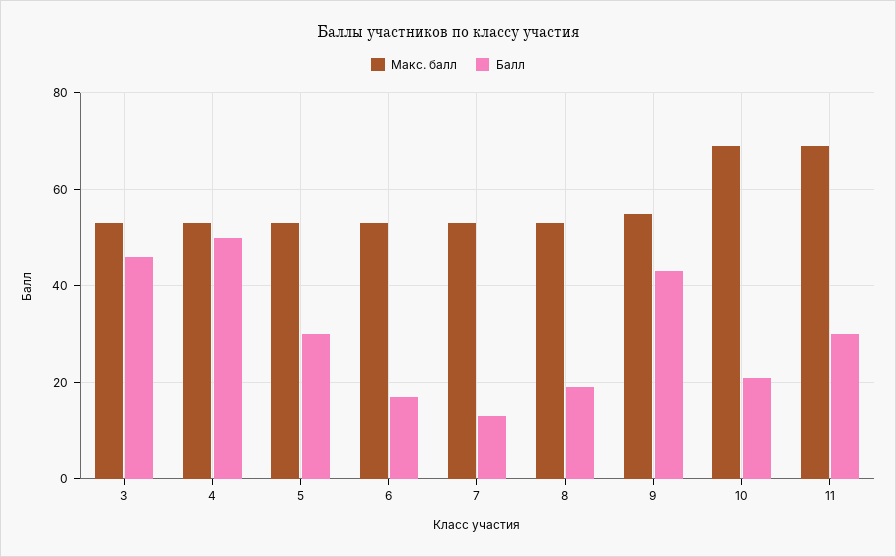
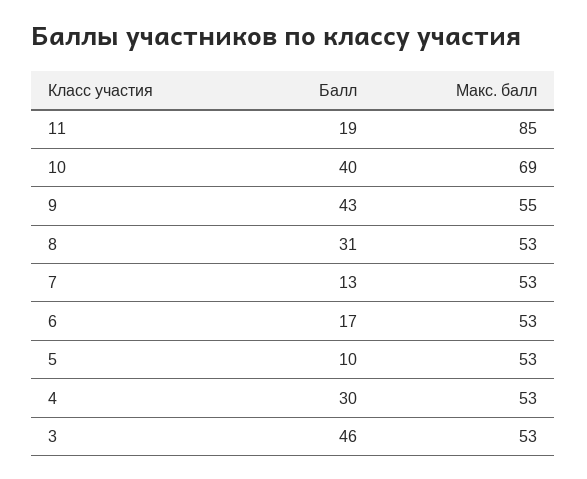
Балл, 4: 50 -> 30
Балл, 5: 30 -> 10
Балл, 8: 20 -> 31
Балл, 10: 20 -> 40
Макс. балл, 11: 70 -> 85
Балл, 11: 30 -> 19

